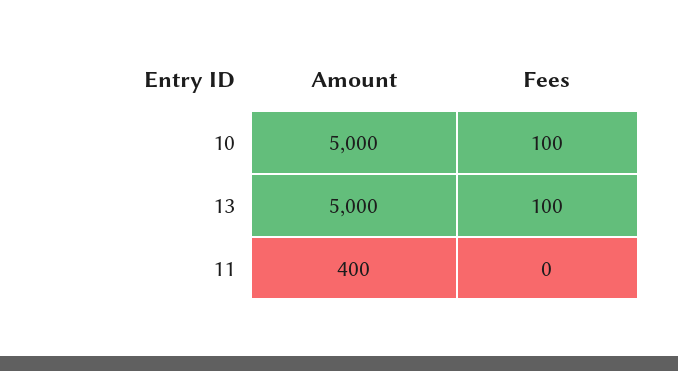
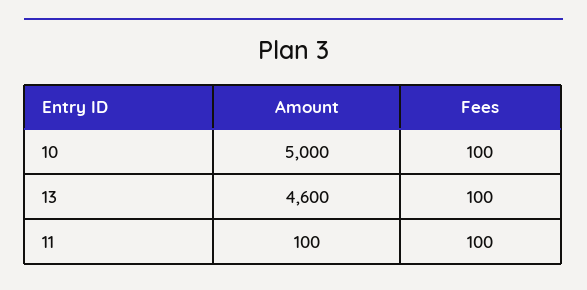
Amount, 13: 5000 -> 4600
Amount, 11: 400 -> 100
Fees, 11: 0 -> 100

